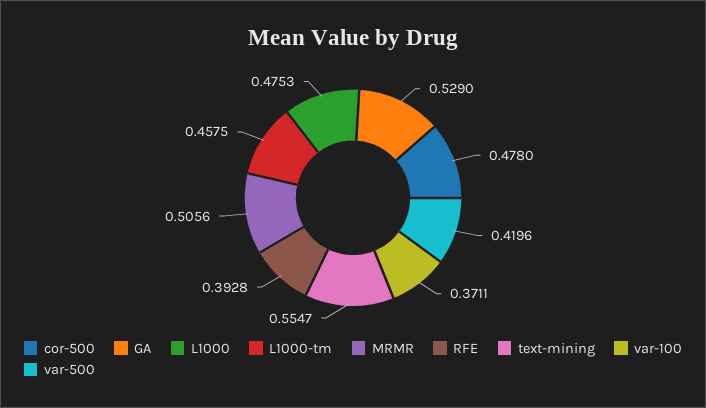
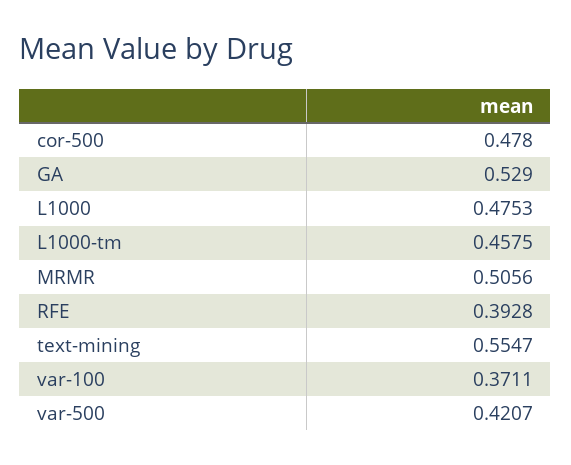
var-500: 0.4196 -> 0.4207

